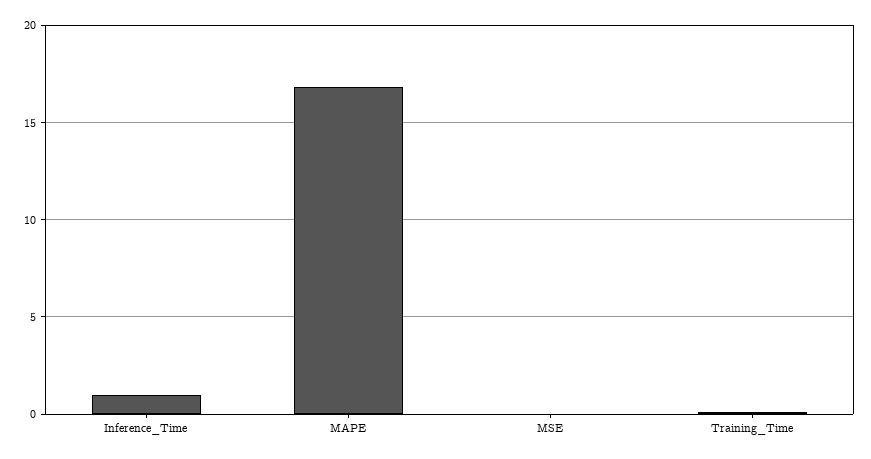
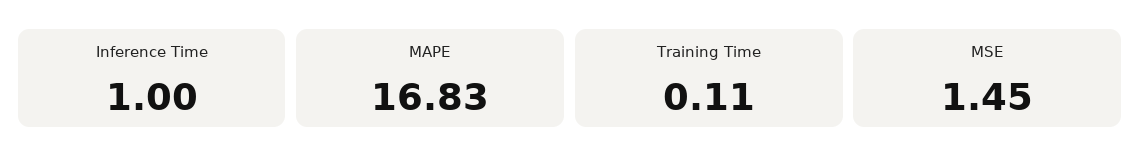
MSE: 0 -> 1.45

